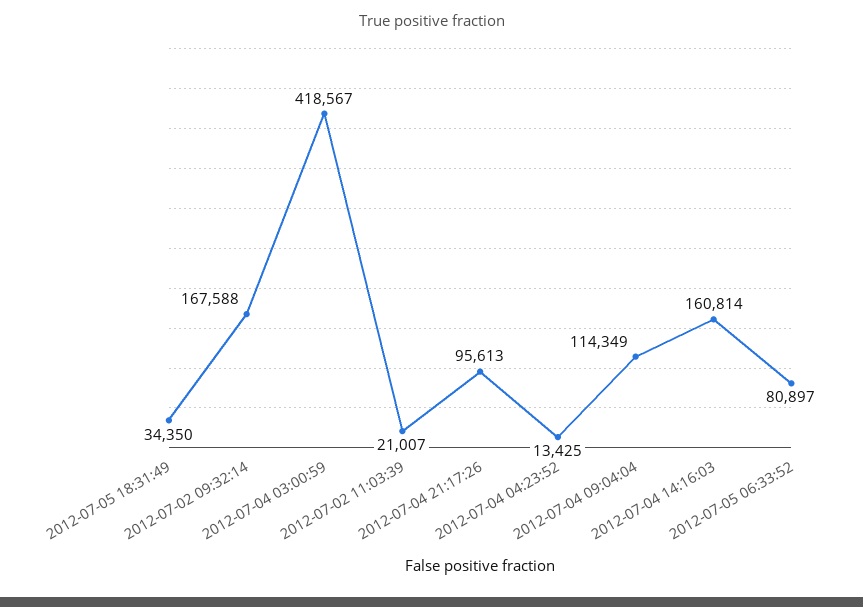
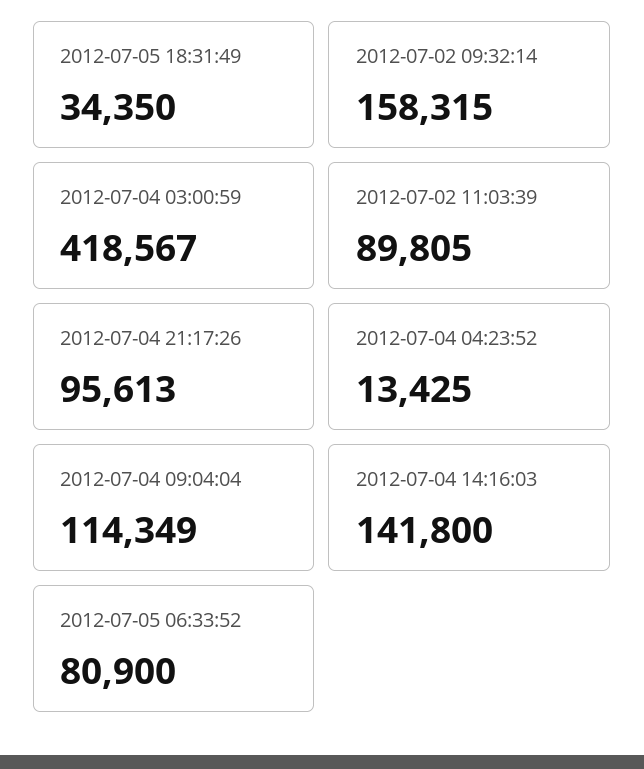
2012-07-02 09:32:14: 167588 -> 158315
2012-07-02 11:03:39: 21007 -> 89805
2012-07-04 14:16:03: 160814 -> 141800
2012-07-05 06:33:52: 80897 -> 80900

